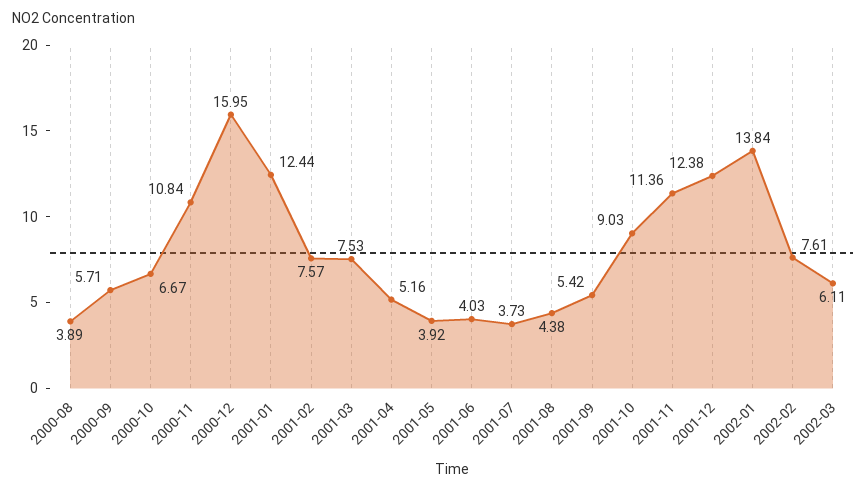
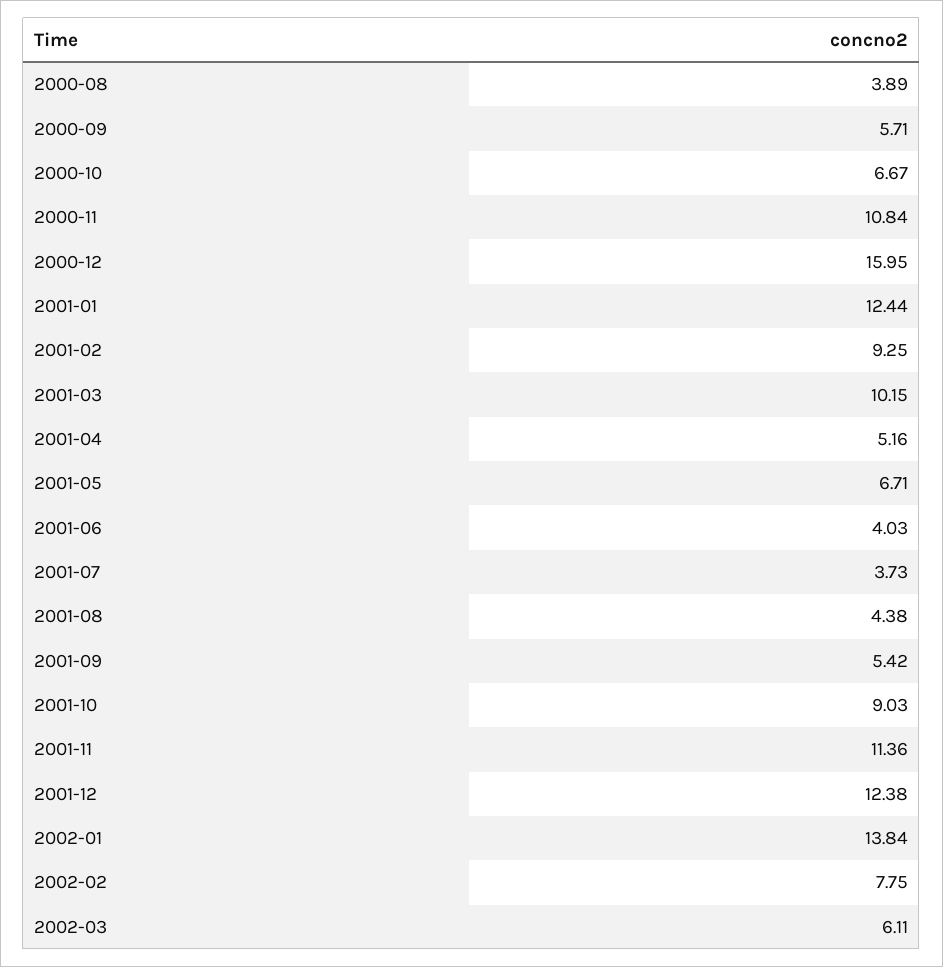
2001-02: 7.57 -> 9.25
2001-03: 7.53 -> 10.15
2001-05: 3.92 -> 6.71
2002-02: 7.61 -> 7.75

